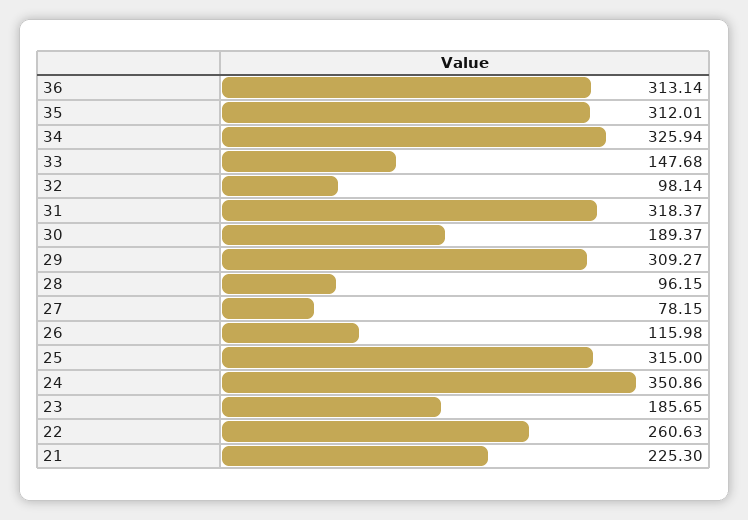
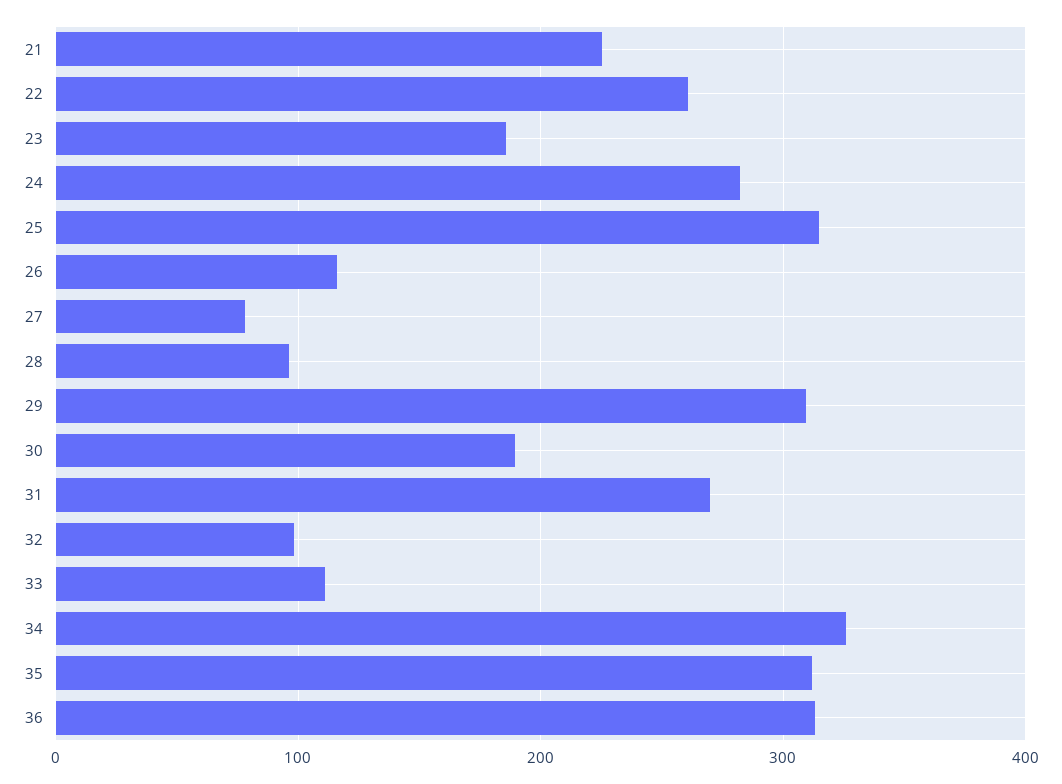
33: 147.68 -> 110
31: 318.37 -> 270
24: 350.86 -> 280

